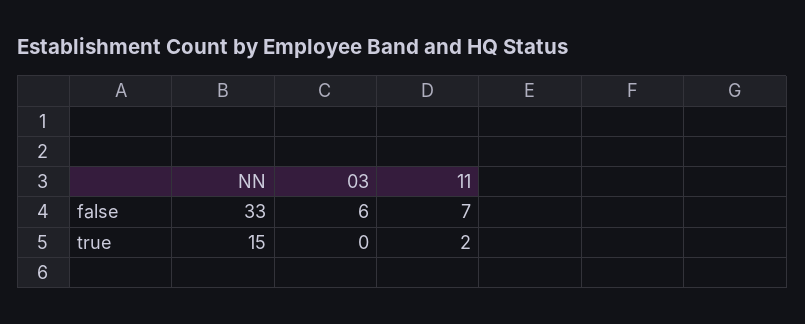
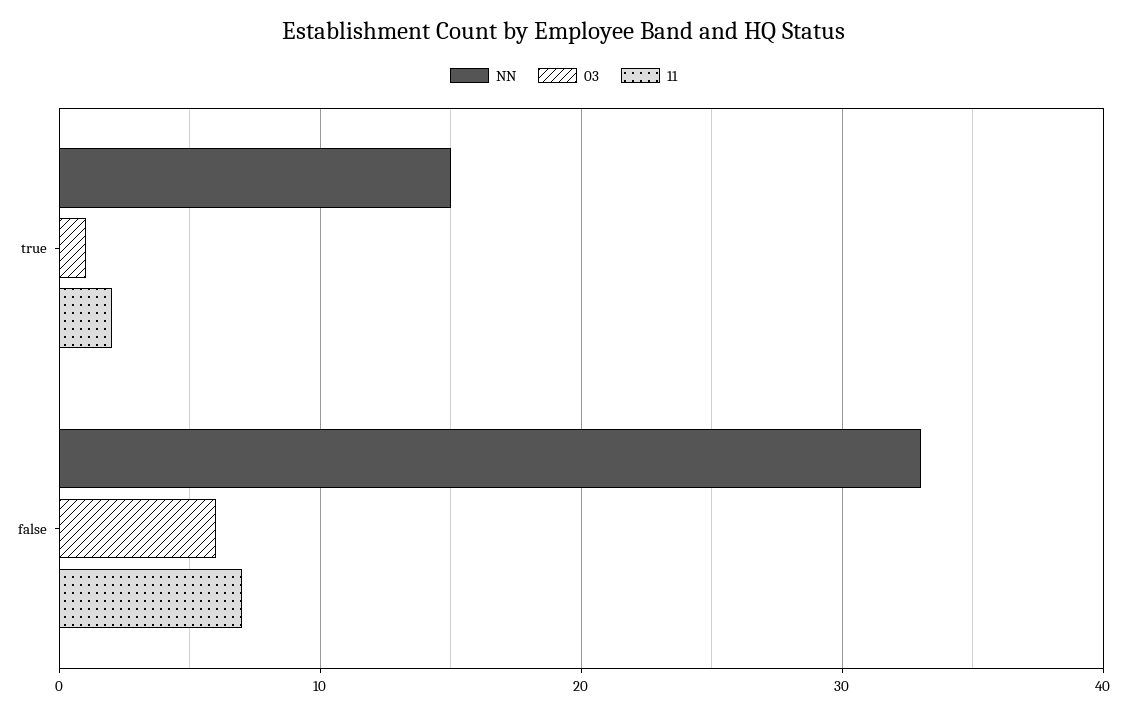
03, true: 0 -> 1

